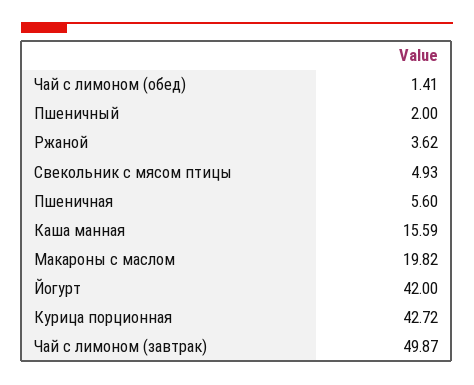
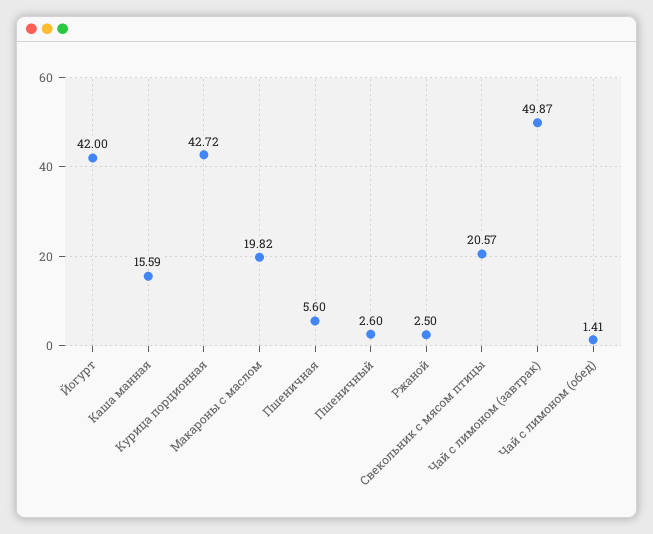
Пшеничный: 2 -> 2.6
Ржаной: 3.62 -> 2.5
Свекольник с мясом птицы: 4.93 -> 20.57

